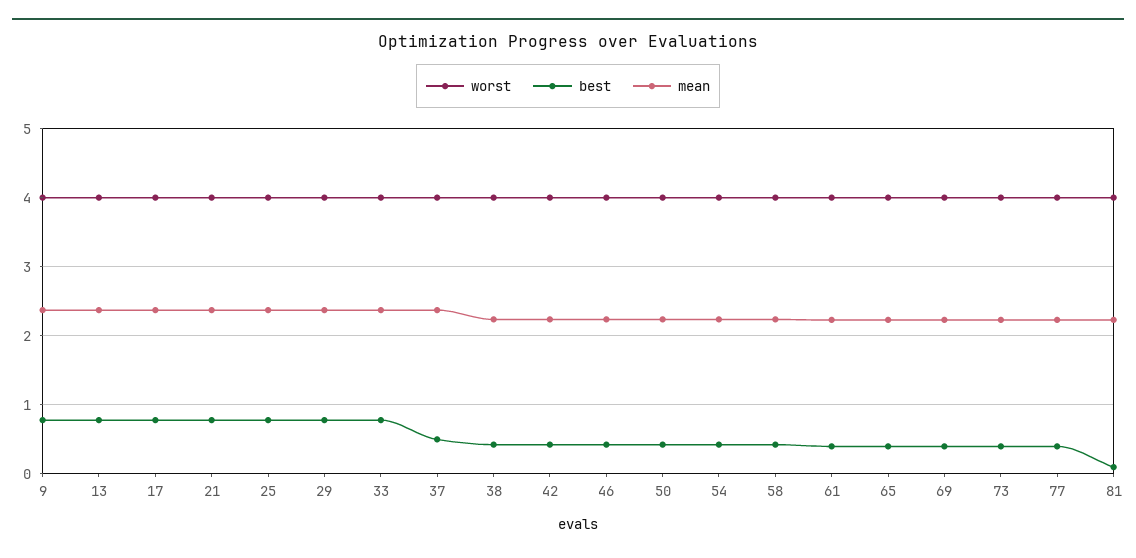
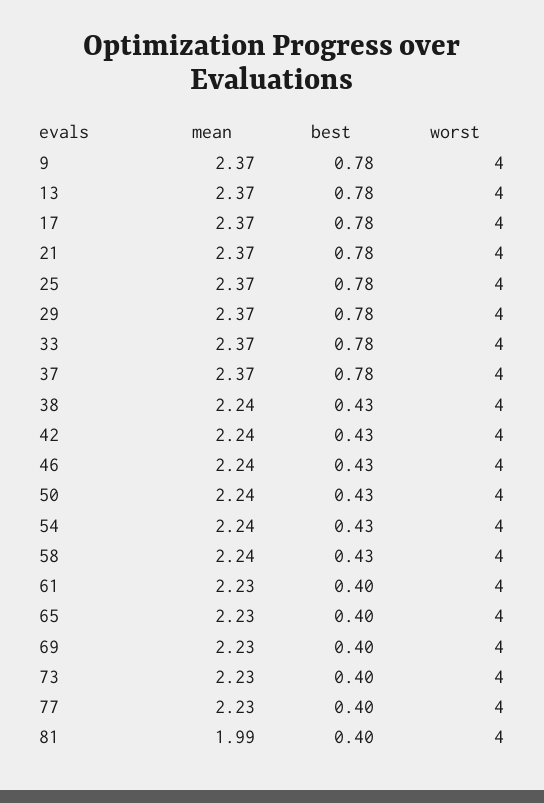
best, 37: 0.5 -> 0.78
best, 81: 0.1 -> 0.4
mean, 81: 2.2 -> 1.99

